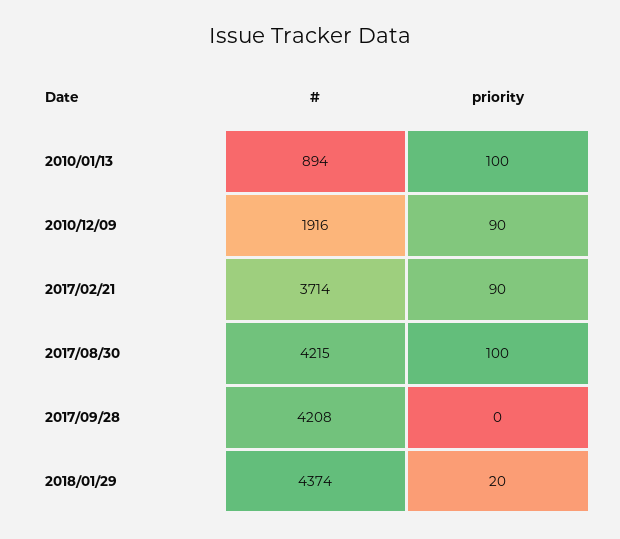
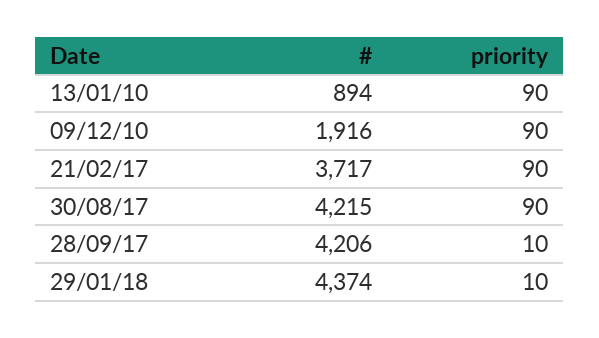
priority, 2010/01/13: 100 -> 90
#, 2017/02/21: 3714 -> 3717
priority, 2017/08/30: 100 -> 90
#, 2017/09/28: 4208 -> 4206
priority, 2017/09/28: 0 -> 10
priority, 2018/01/29: 20 -> 10

